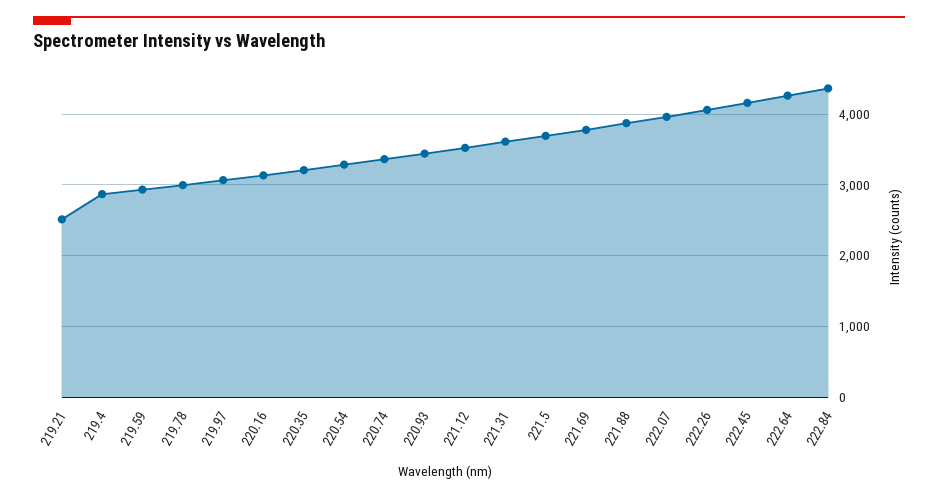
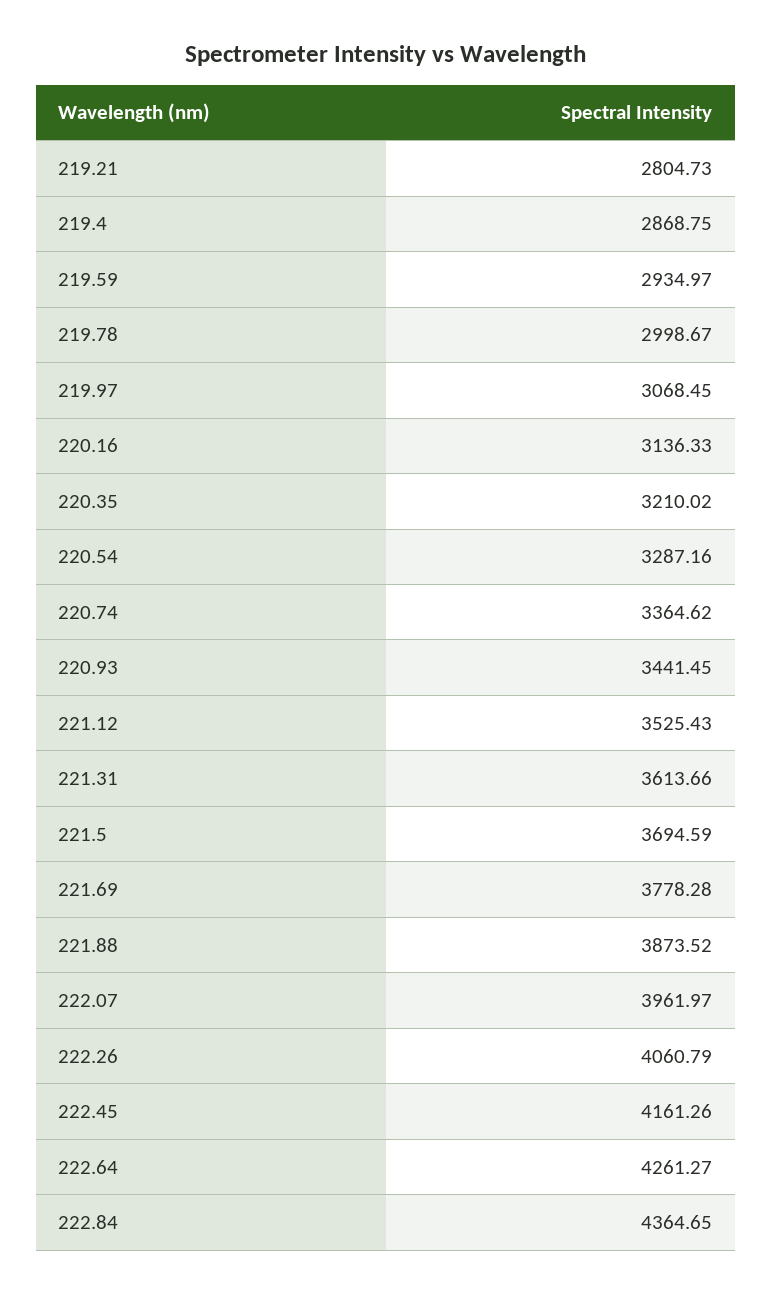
219.21: 2500 -> 2804.73

